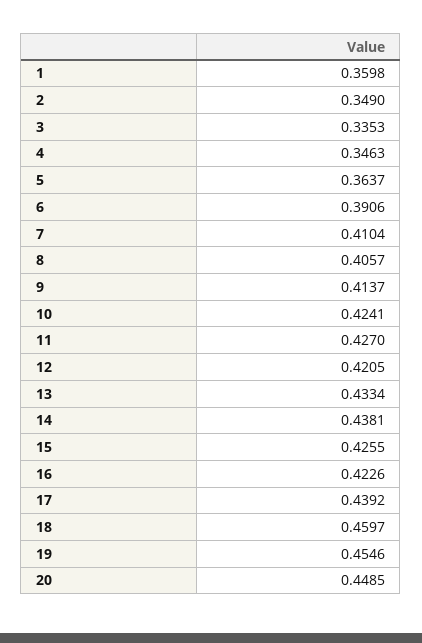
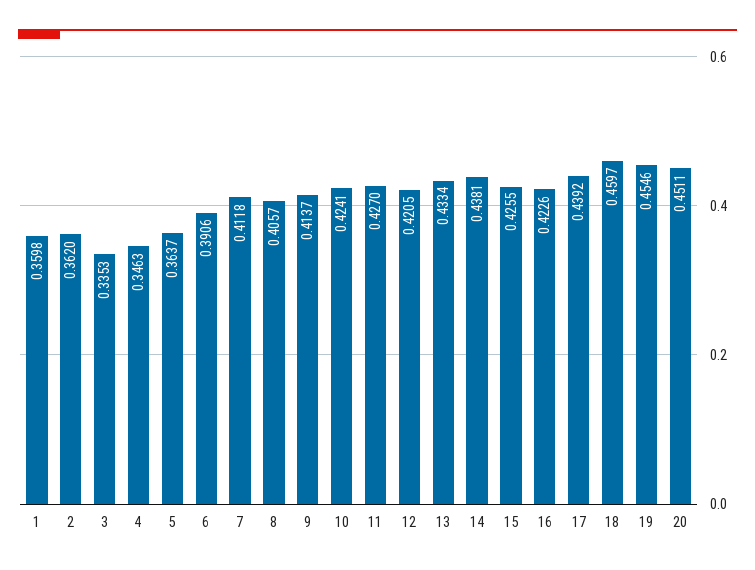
2: 0.349 -> 0.362
7: 0.4104 -> 0.4118
20: 0.4485 -> 0.4511

